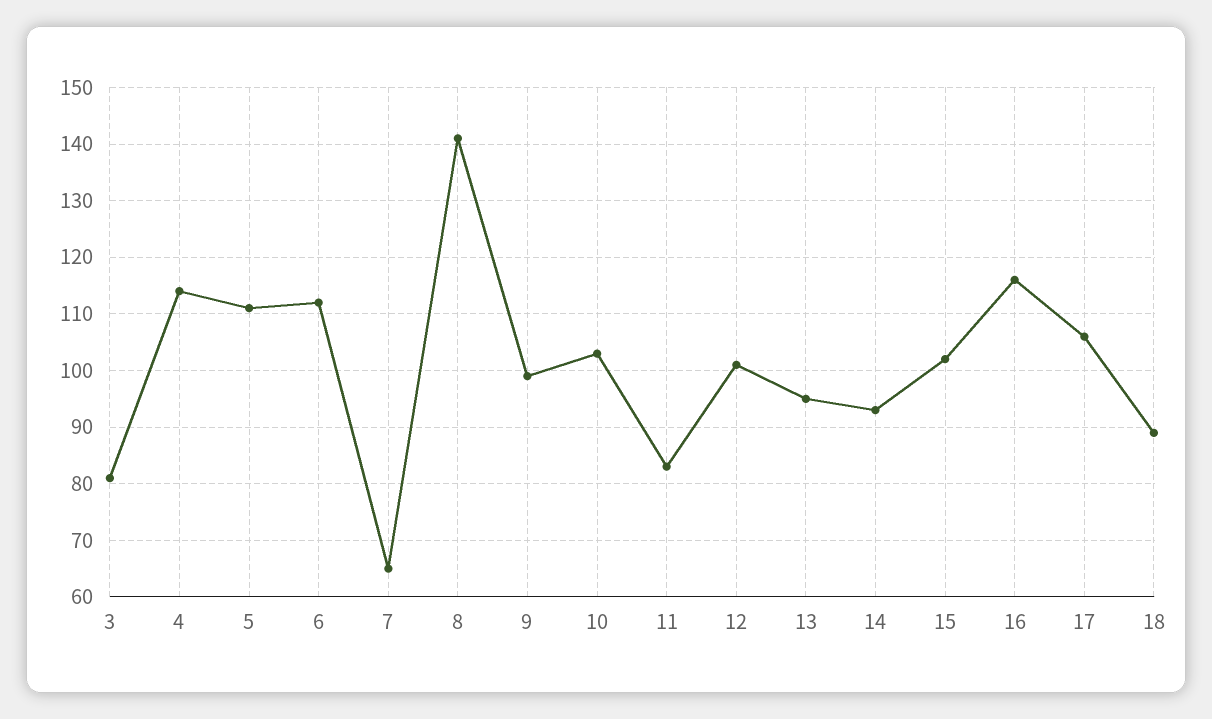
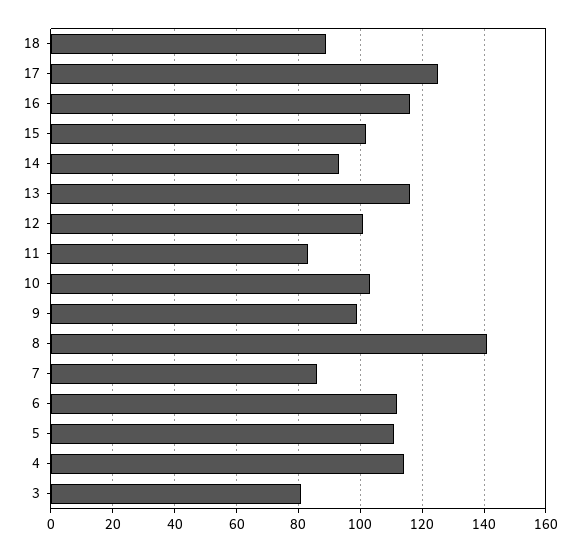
7: 65 -> 85
13: 95 -> 115
17: 105 -> 125

